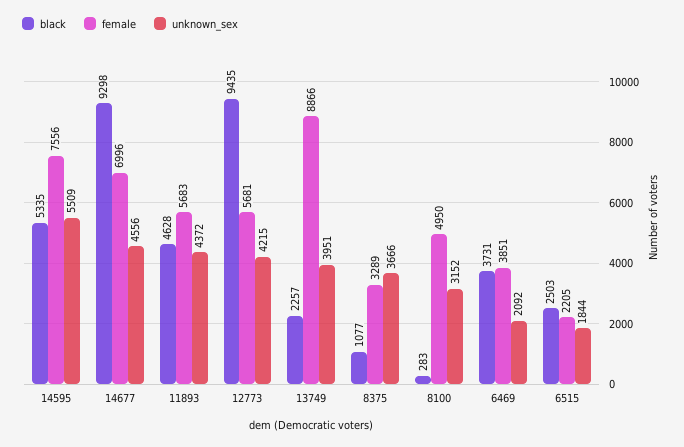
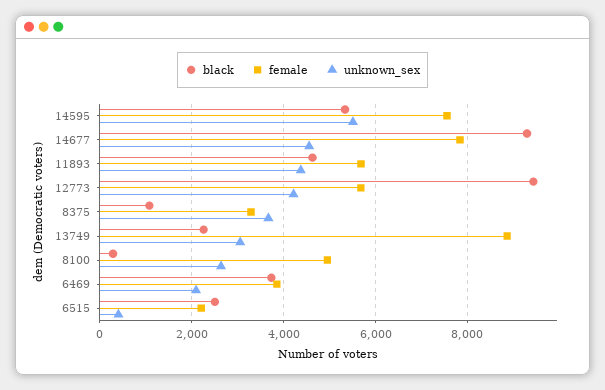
female, 14677: 6996 -> 7800
unknown_sex, 13749: 3951 -> 3000
unknown_sex, 8100: 3152 -> 2600
unknown_sex, 6515: 1844 -> 400

